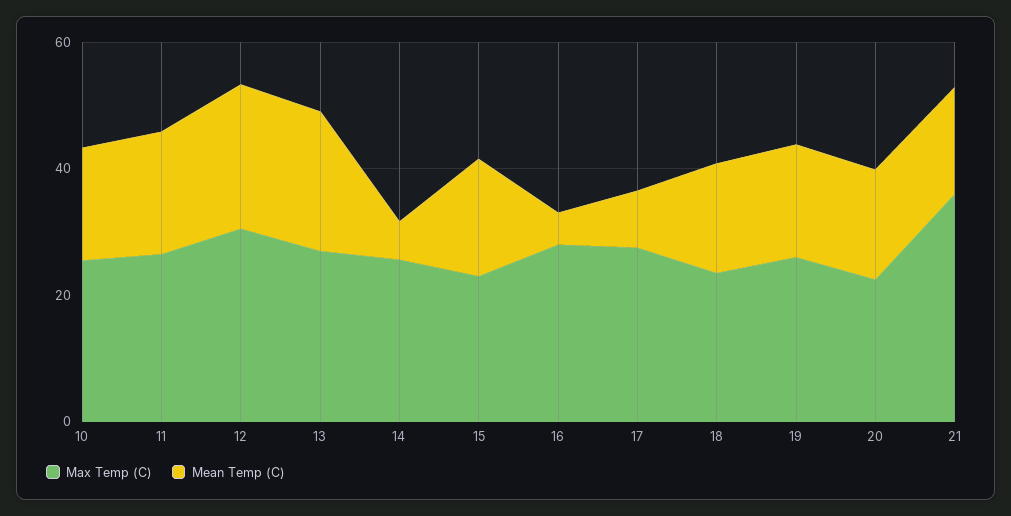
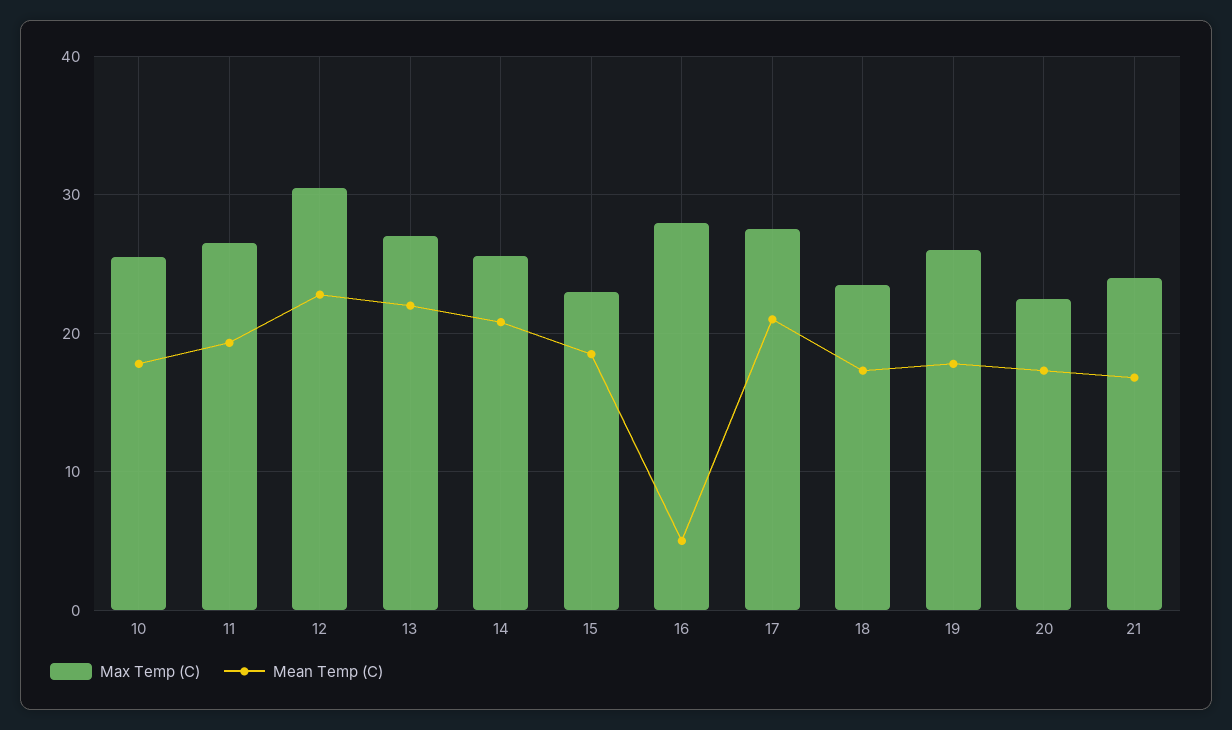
Mean Temp (C), 14: 5 -> 21
Mean Temp (C), 17: 10 -> 21
Max Temp (C), 21: 35 -> 24

